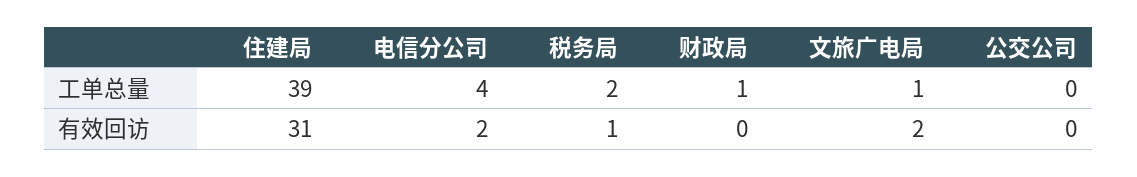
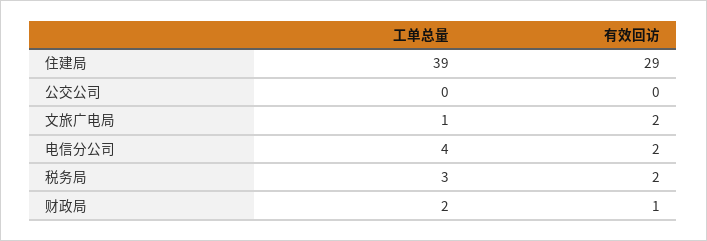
税务局, 工单总量: 2 -> 3
财政局, 工单总量: 1 -> 2
住建局, 有效回访: 31 -> 29
税务局, 有效回访: 1 -> 2
财政局, 有效回访: 0 -> 1

